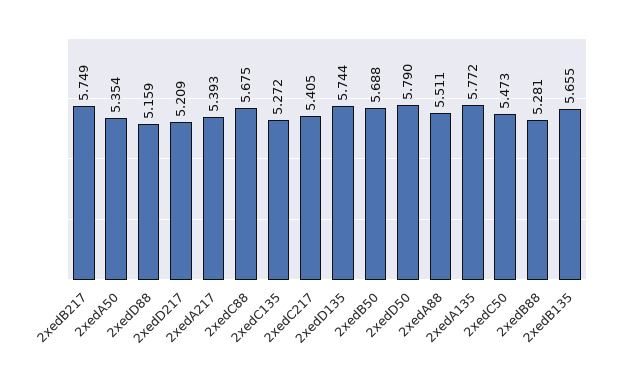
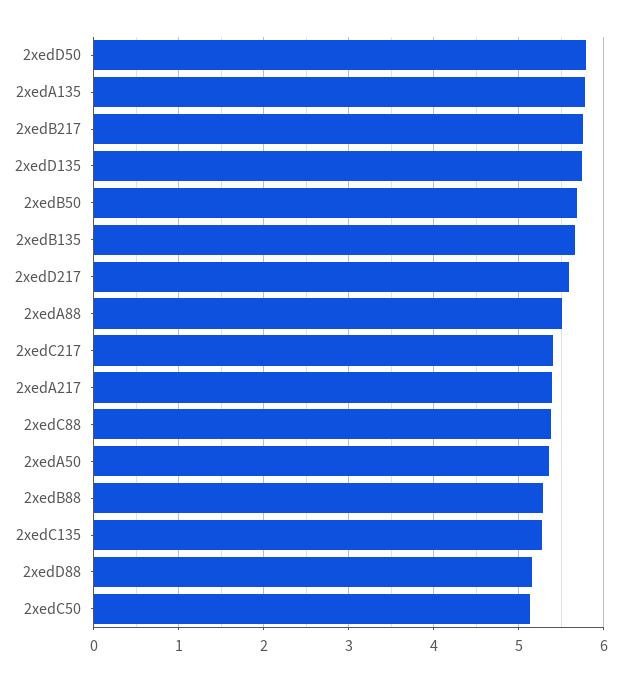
2xedD217: 5.209 -> 5.6
2xedC88: 5.675 -> 5.4
2xedC50: 5.473 -> 5.1

